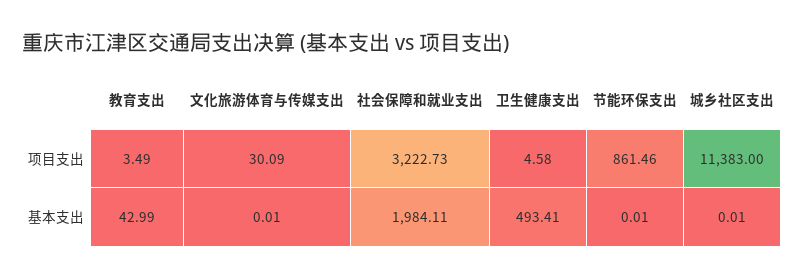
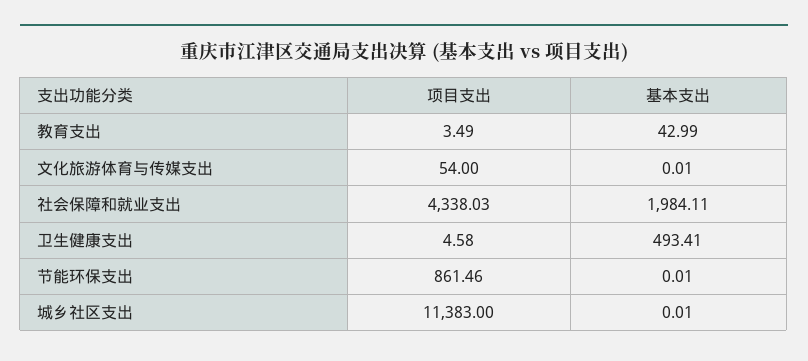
文化旅游体育与传媒支出, 项目支出: 30.09 -> 54
社会保障和就业支出, 项目支出: 3222.73 -> 4338.03

